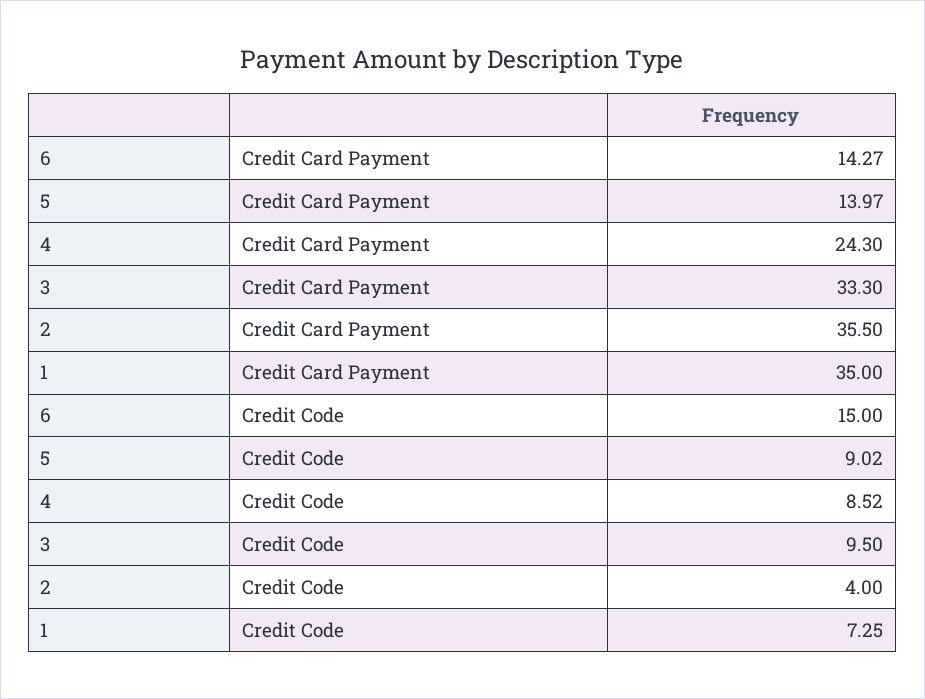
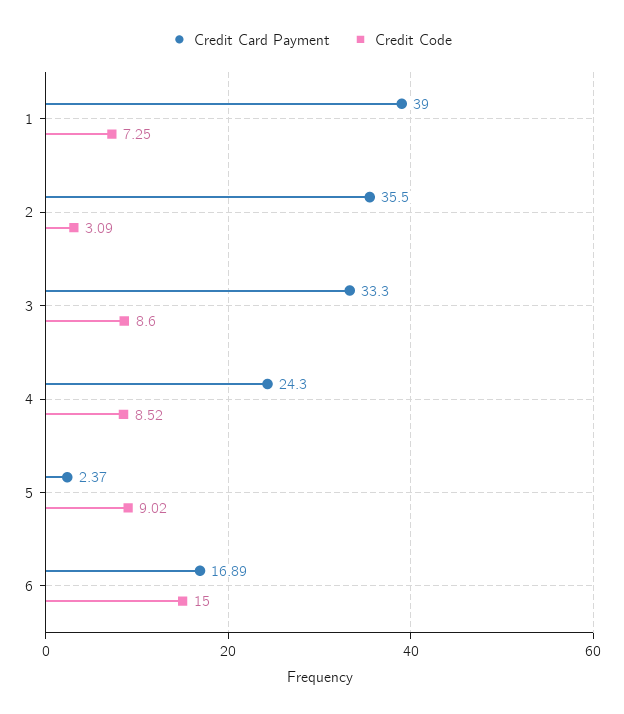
Credit Card Payment, 6: 14.27 -> 16.89
Credit Card Payment, 5: 13.97 -> 2.37
Credit Card Payment, 1: 35 -> 39
Credit Code, 3: 9.5 -> 8.6
Credit Code, 2: 4 -> 3.09

